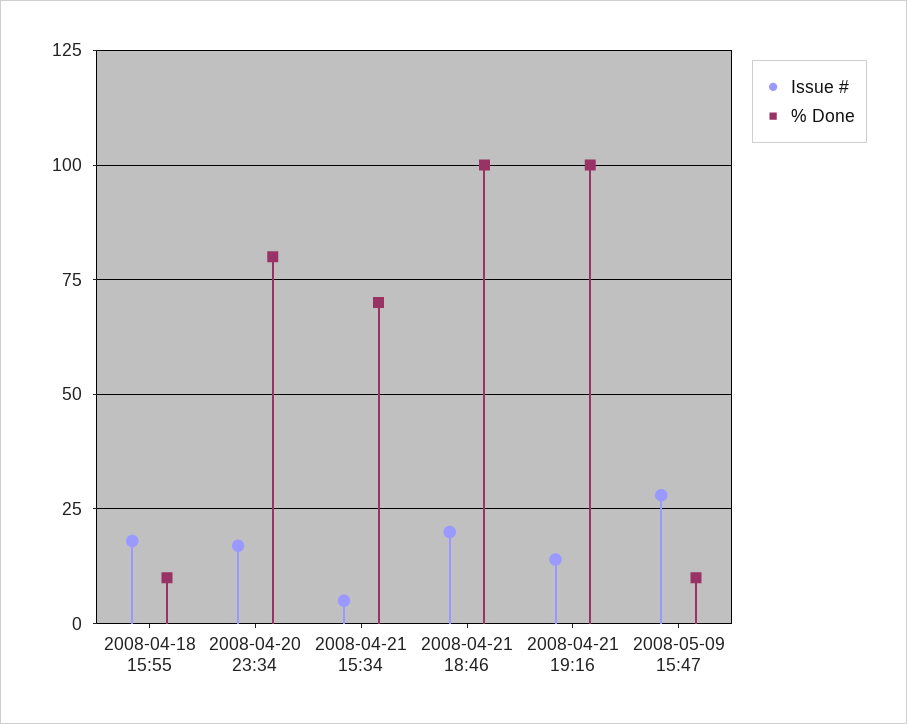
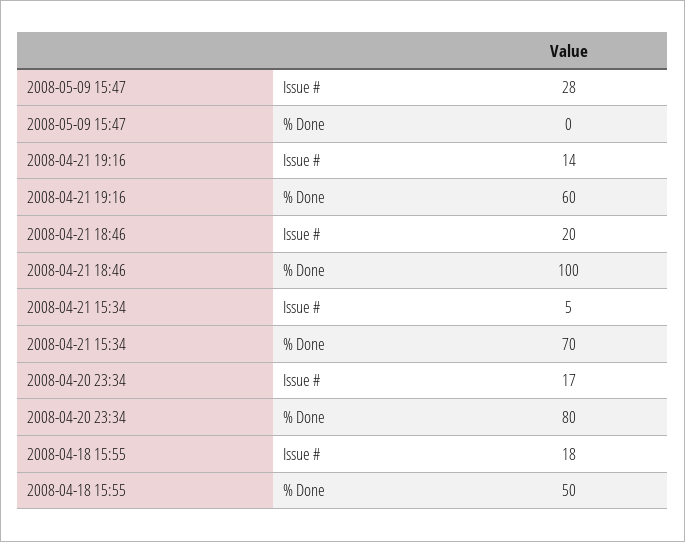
% Done, 2008-04-18 15:55: 10 -> 50
% Done, 2008-04-21 19:16: 100 -> 60
% Done, 2008-05-09 15:47: 10 -> 0

